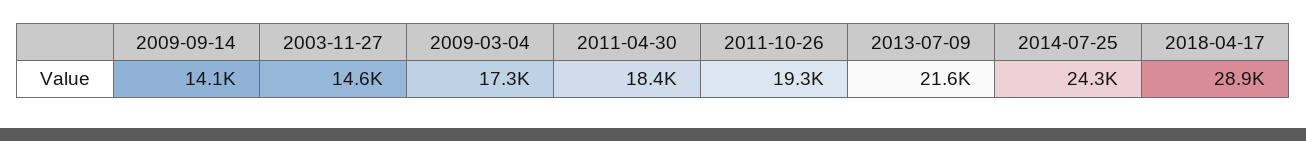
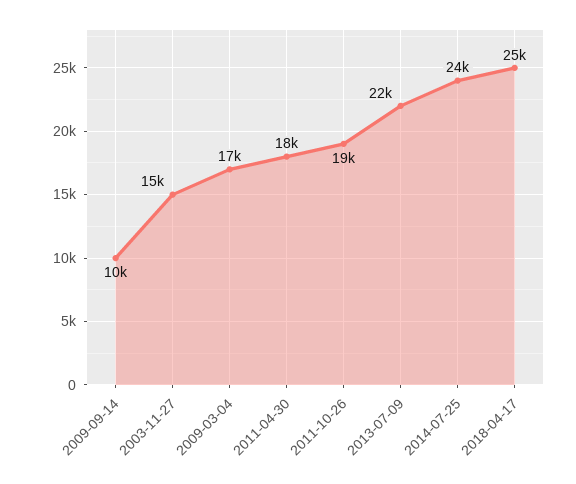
2009-09-14: 14100 -> 10000
2018-04-17: 28900 -> 25000

